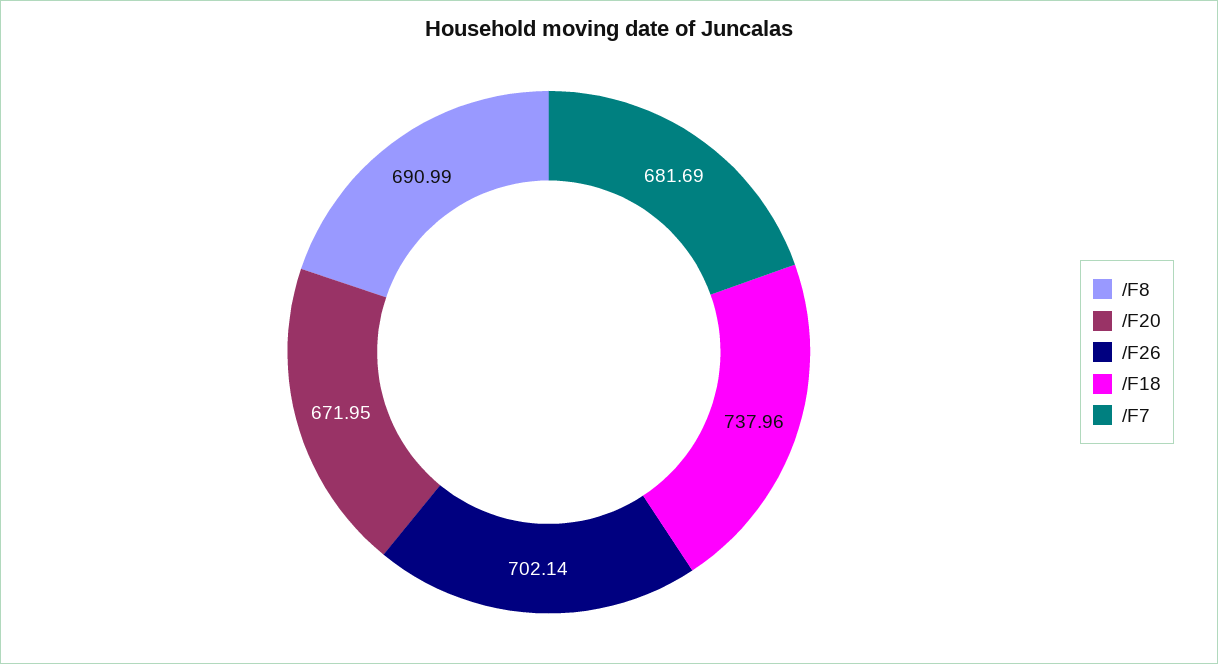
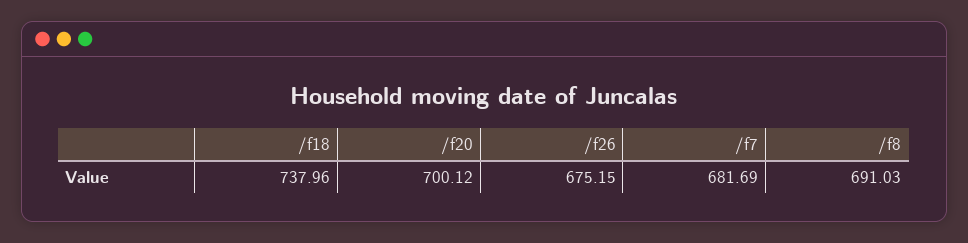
/F8: 690.99 -> 691.03
/F20: 671.95 -> 700.12
/F26: 702.14 -> 675.15

